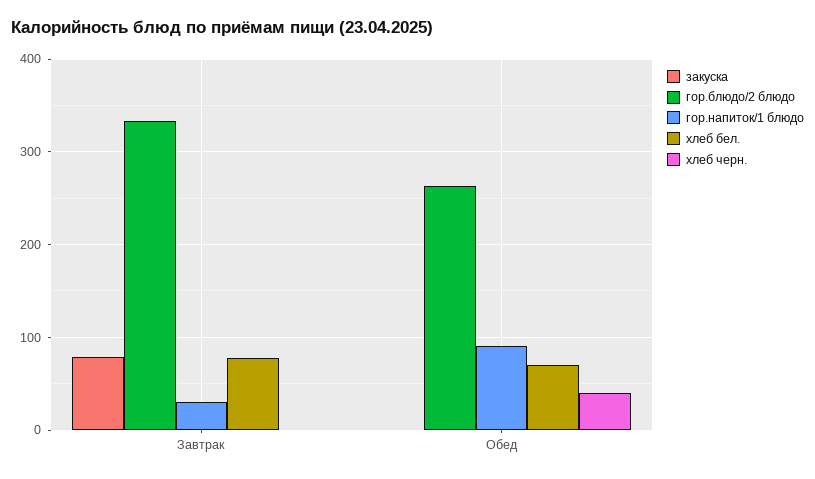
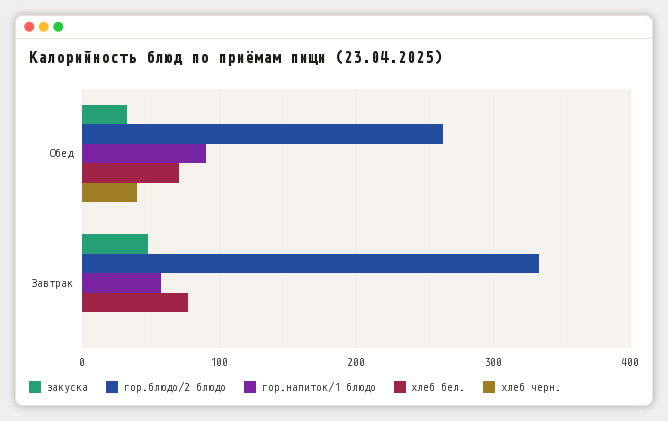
закуска, Завтрак: 80 -> 50
гор.напиток/1 блюдо, Завтрак: 30 -> 60
закуска, Обед: 0 -> 30

